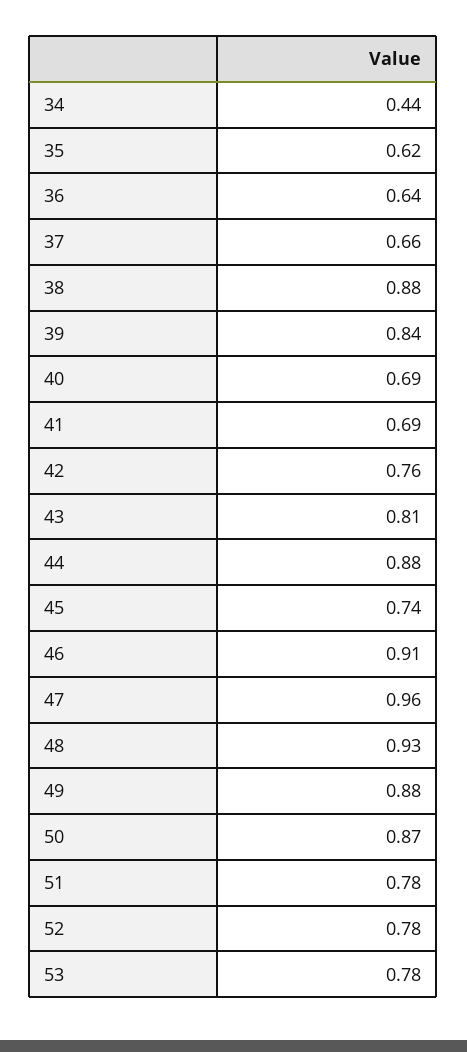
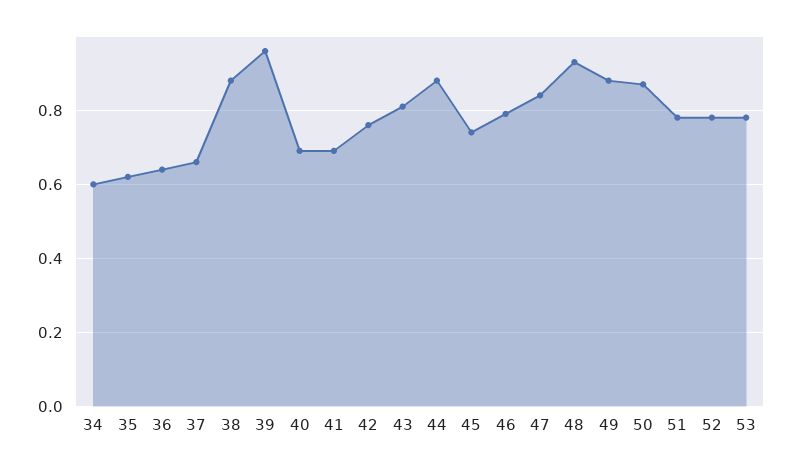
34: 0.44 -> 0.6
39: 0.84 -> 0.95
46: 0.91 -> 0.8
47: 0.96 -> 0.85

